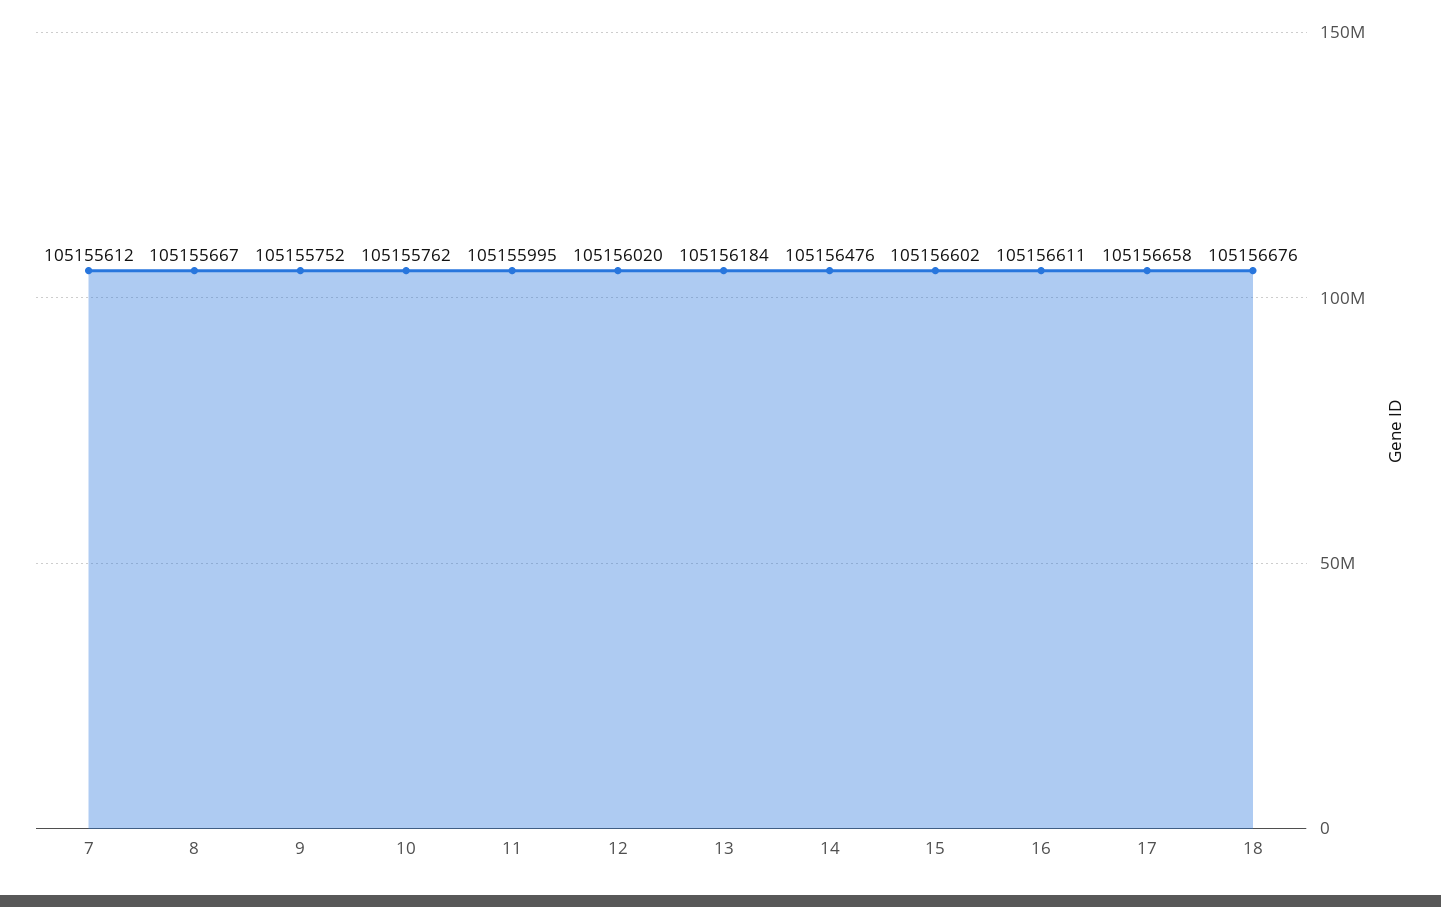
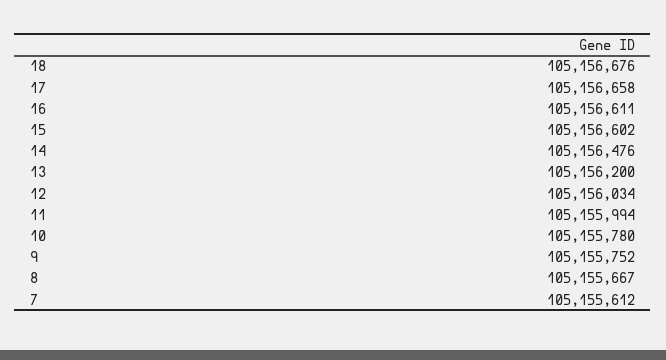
10: 105155762 -> 105155780
11: 105155995 -> 105155994
12: 105156020 -> 105156034
13: 105156184 -> 105156200

